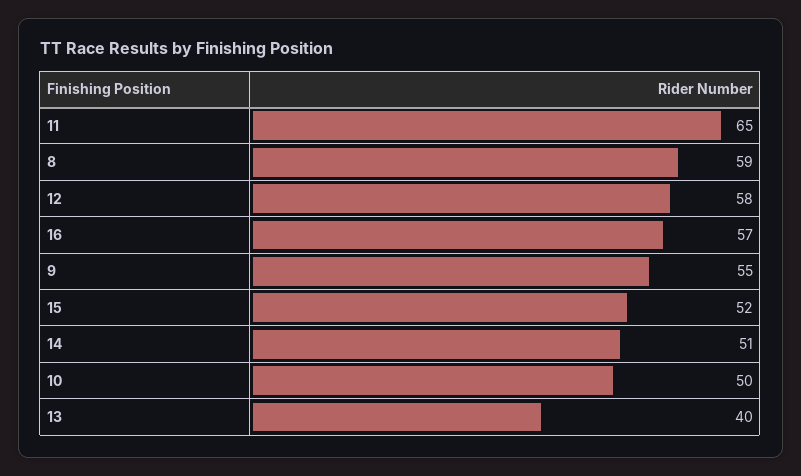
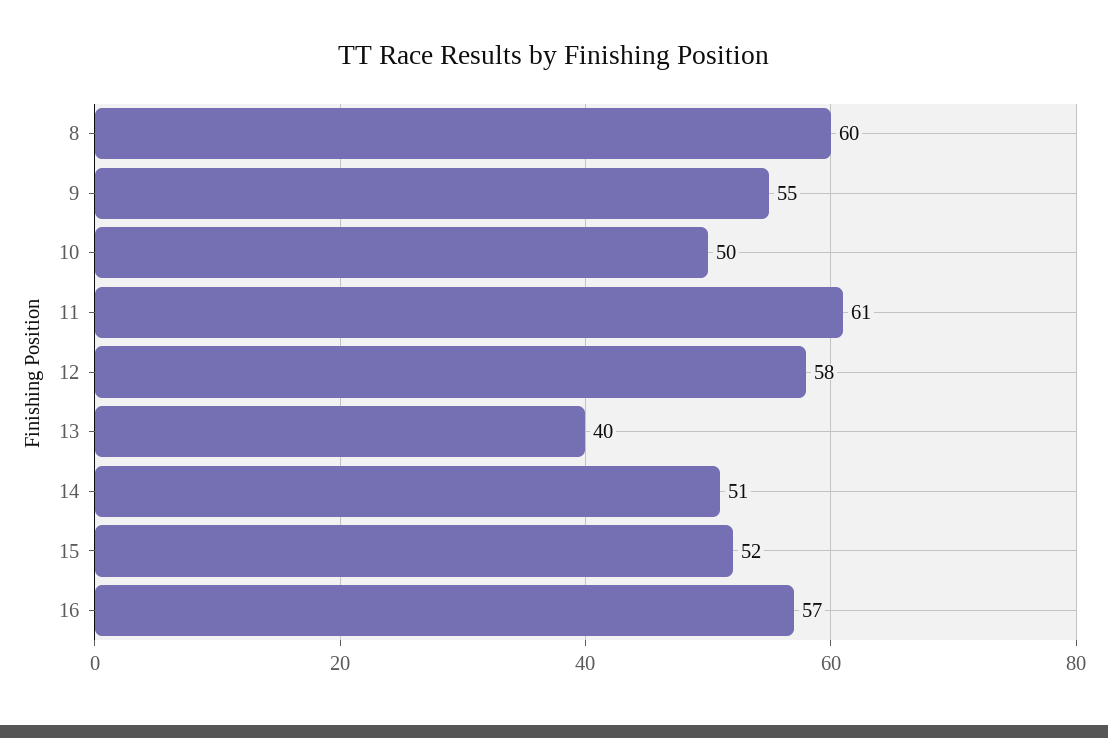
11: 65 -> 61
8: 59 -> 60

